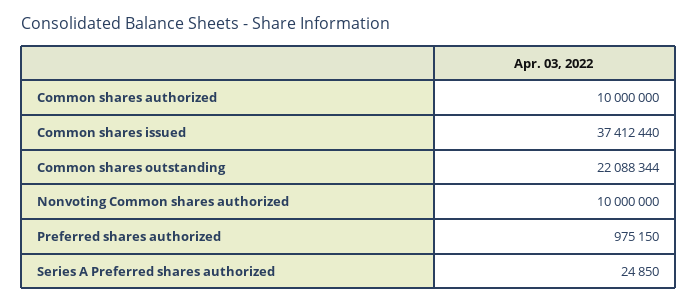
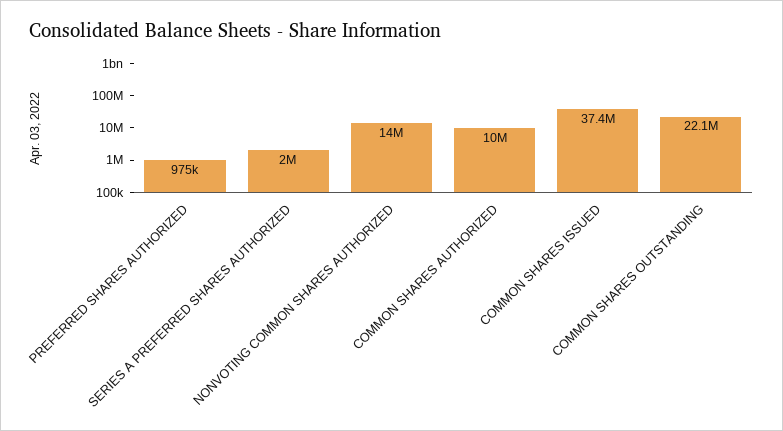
Nonvoting Common shares authorized: 10000000 -> 14000000
Series A Preferred shares authorized: 24850 -> 2000000

